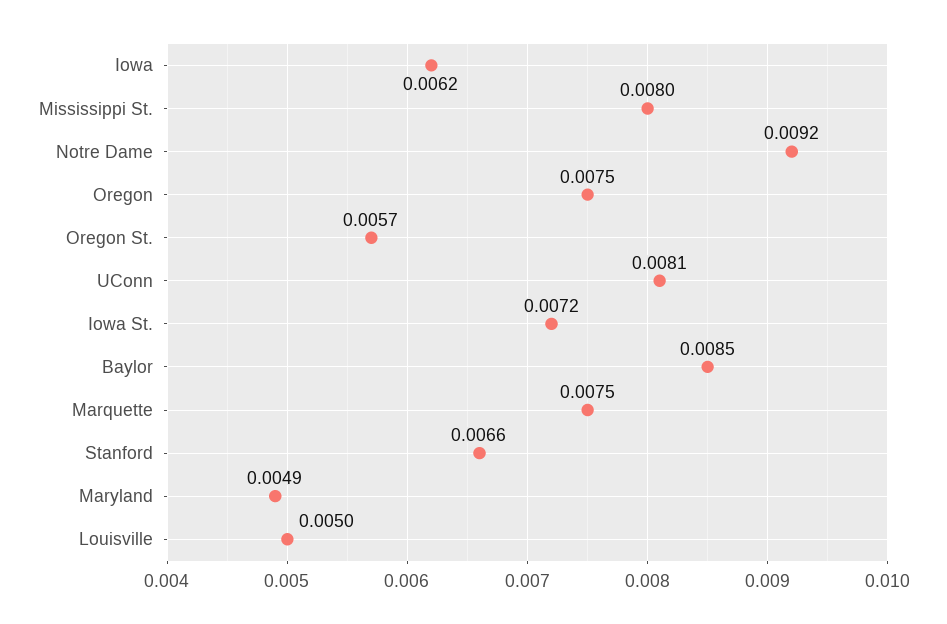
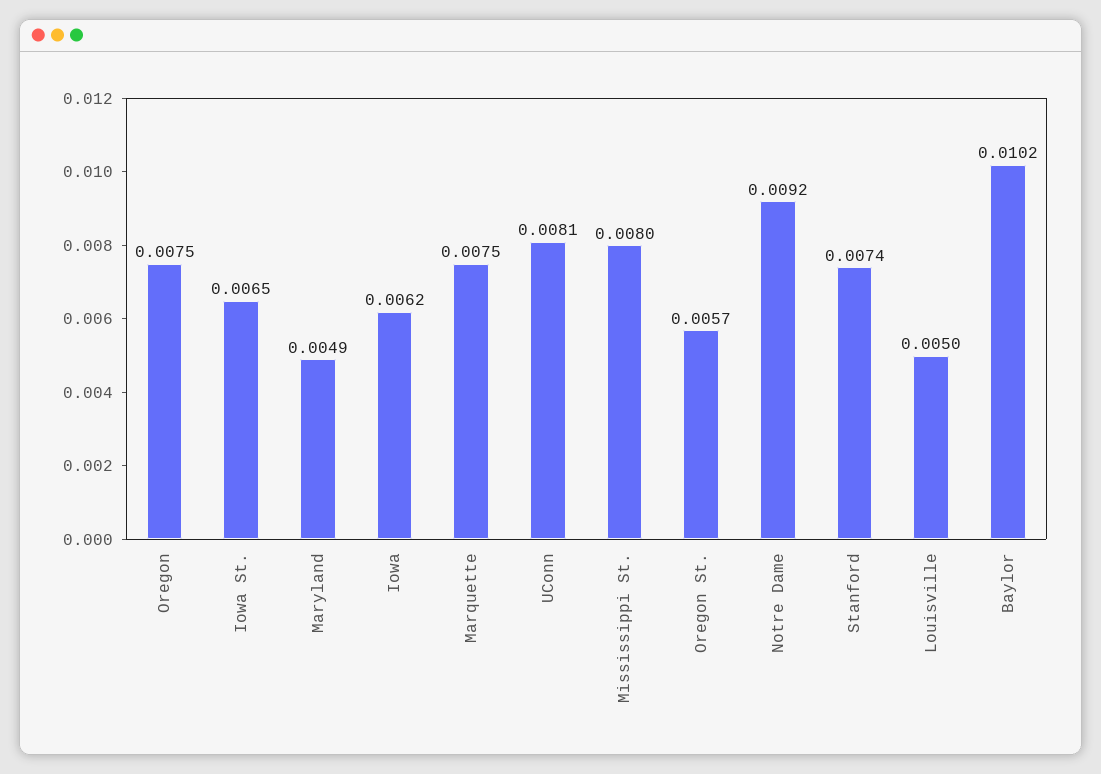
Iowa St.: 0.0072 -> 0.0065
Baylor: 0.0085 -> 0.0102
Stanford: 0.0066 -> 0.0074

